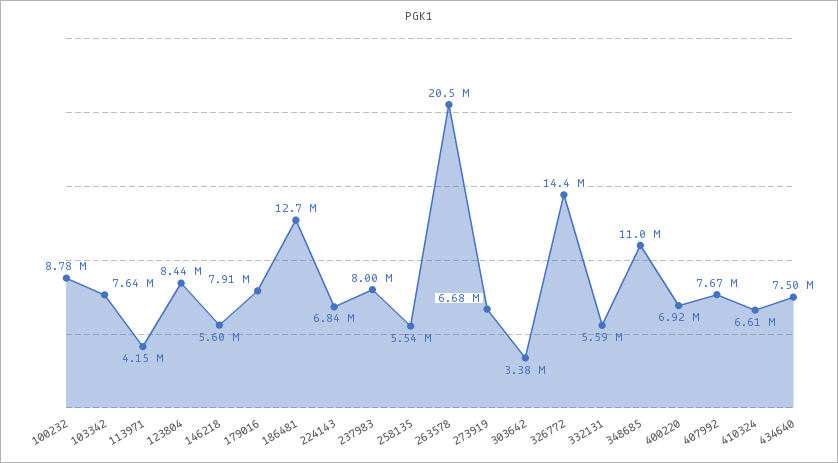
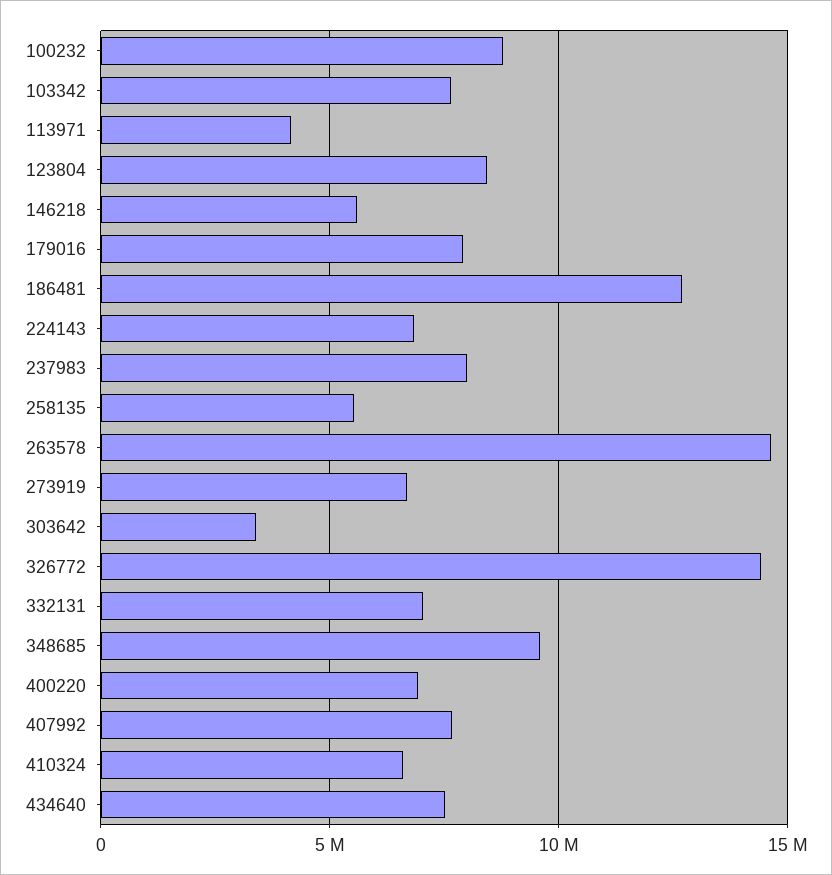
263578: 20500000 -> 14500000
332131: 5590000 -> 7000000
348685: 11000000 -> 9500000

